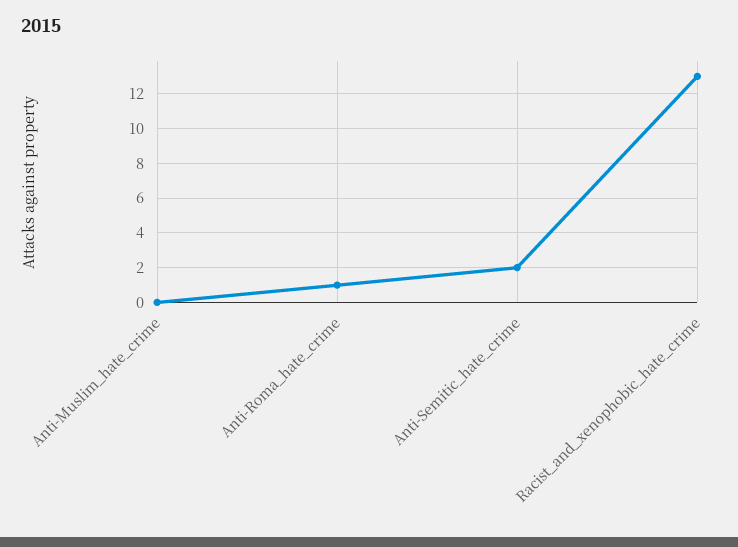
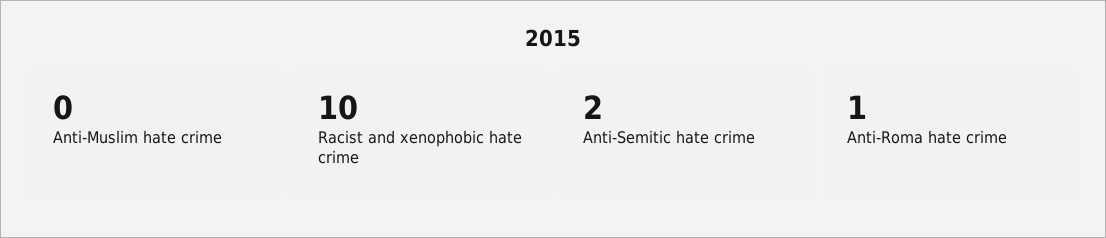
Racist_and_xenophobic_hate_crime: 13 -> 10

